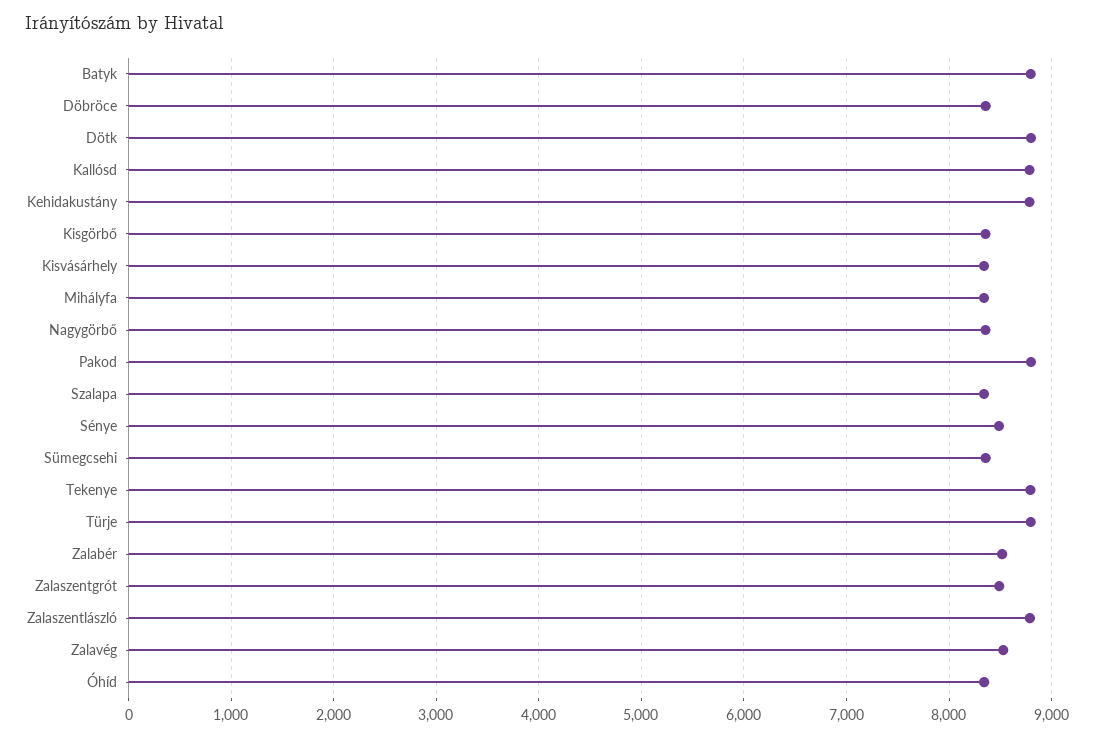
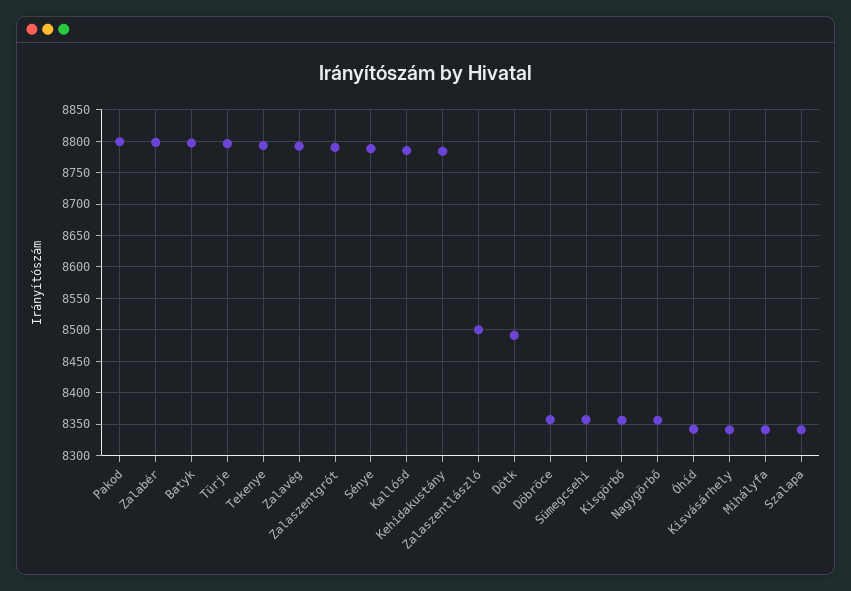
Dötk: 8800 -> 8490
Sénye: 8500 -> 8790
Zalabér: 8500 -> 8800
Zalaszentgrót: 8500 -> 8790
Zalaszentlászló: 8800 -> 8500
Zalavég: 8500 -> 8790

